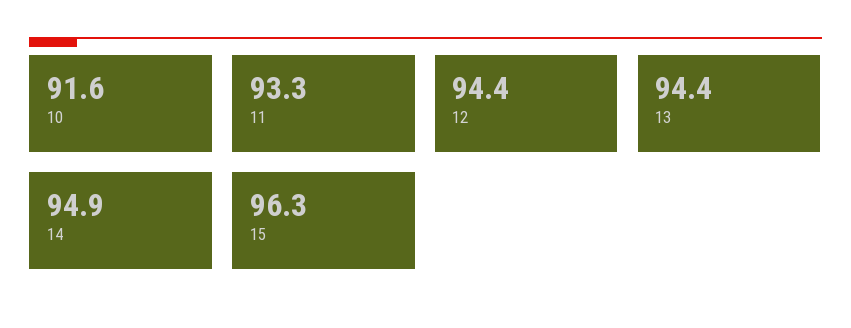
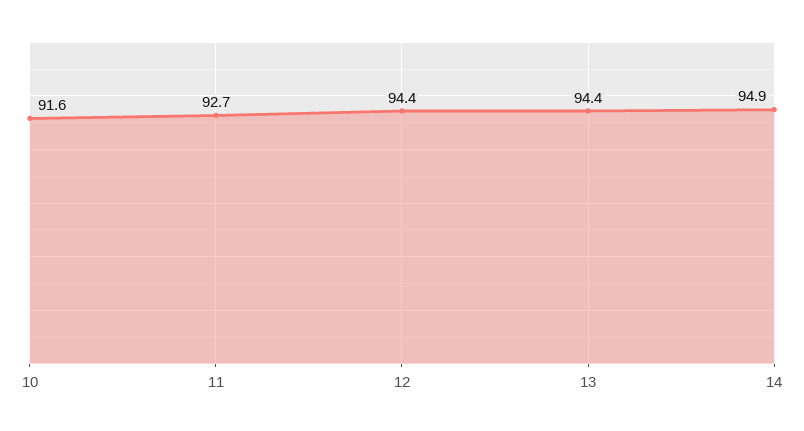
11: 93.3 -> 92.7
15: 96.3 -> none

